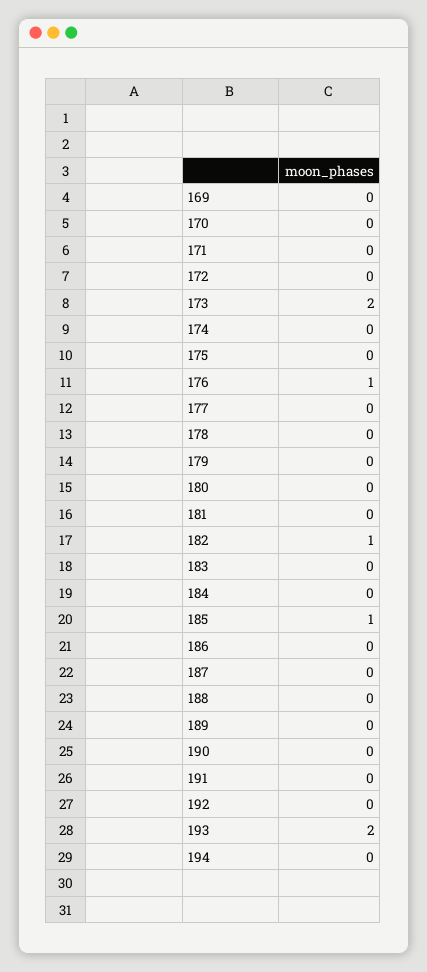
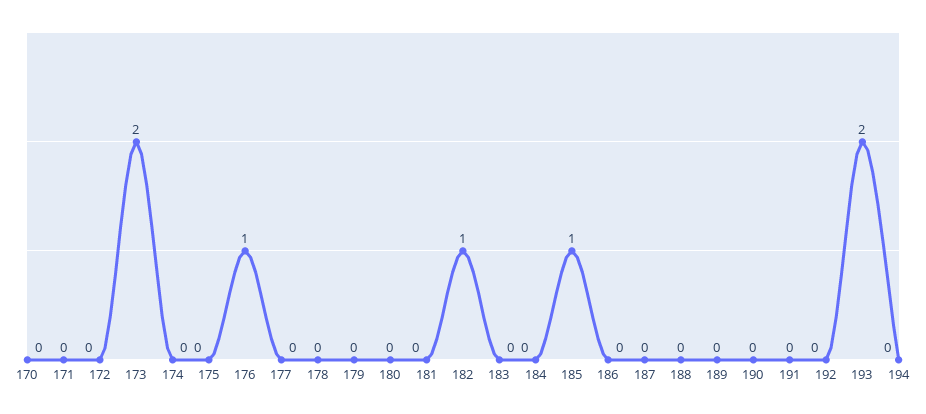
169: 0 -> none

